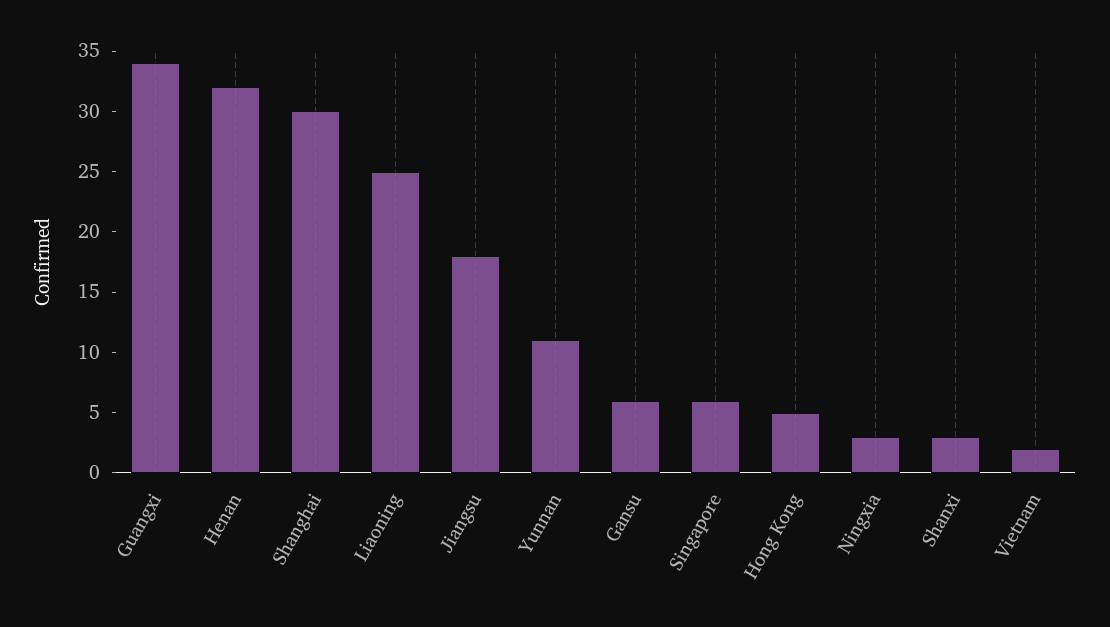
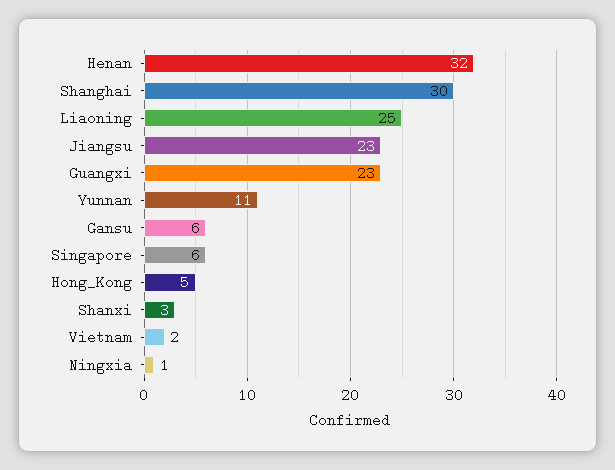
Guangxi: 34 -> 23
Jiangsu: 18 -> 23
Ningxia: 3 -> 1

